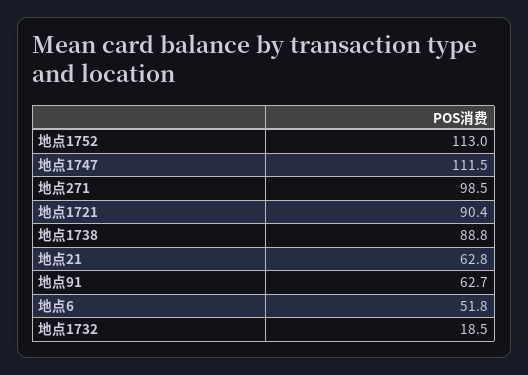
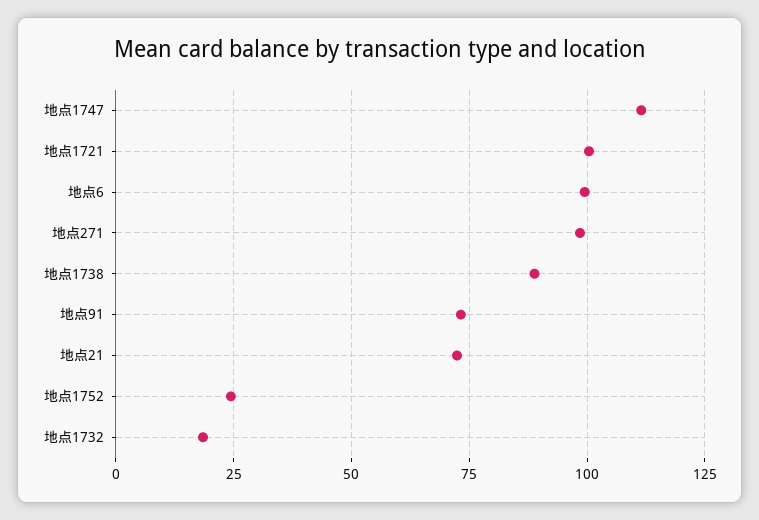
地点1752: 113 -> 25
地点1721: 90.4 -> 100
地点21: 62.8 -> 72.5
地点91: 62.7 -> 72.5
地点6: 51.8 -> 100

